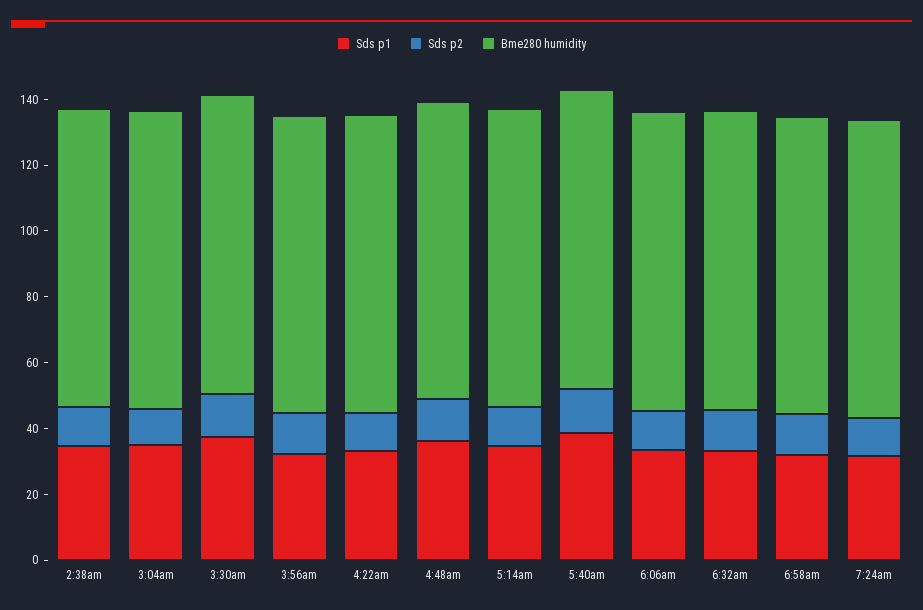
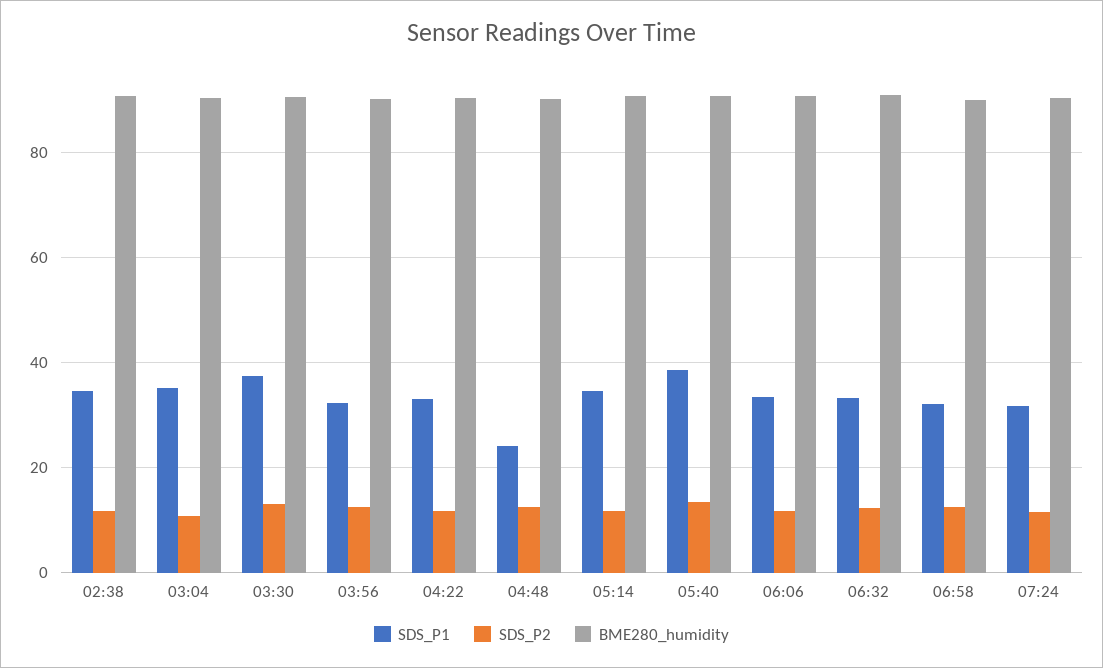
Sds p1, 4:48am: 35 -> 24

